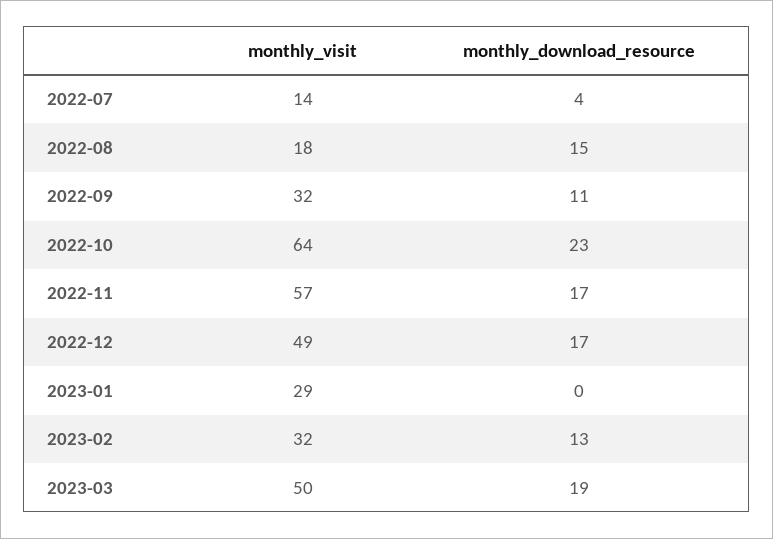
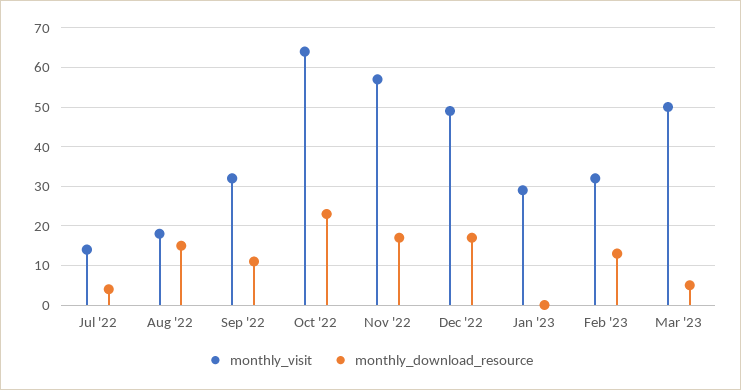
monthly_download_resource, 2023-03: 19 -> 5

